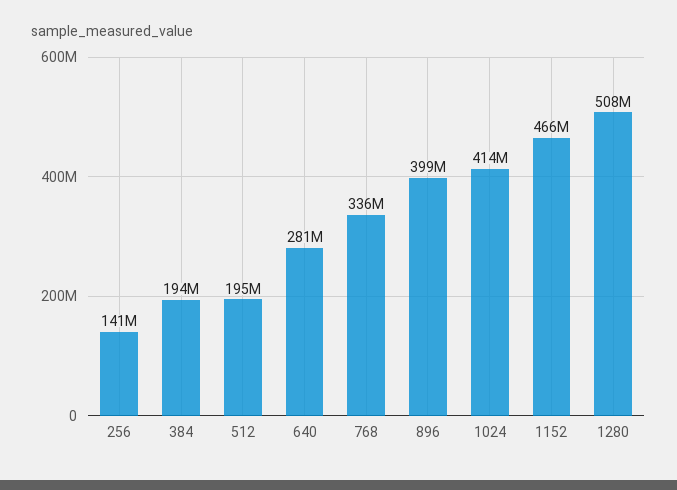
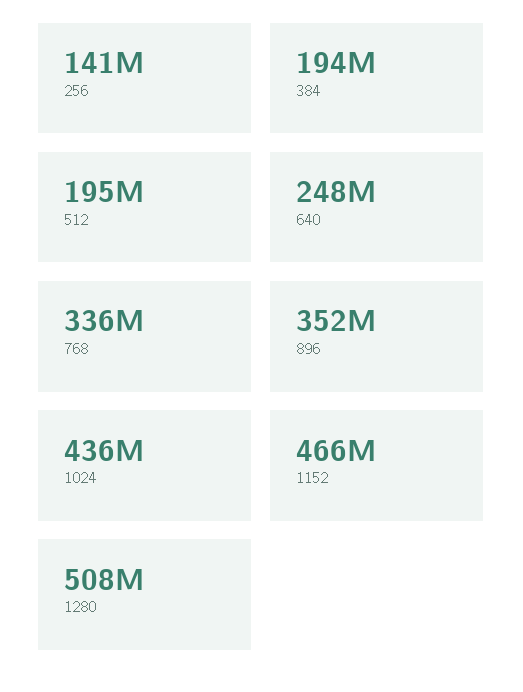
640: 281000000 -> 248000000
896: 399000000 -> 352000000
1024: 414000000 -> 436000000

